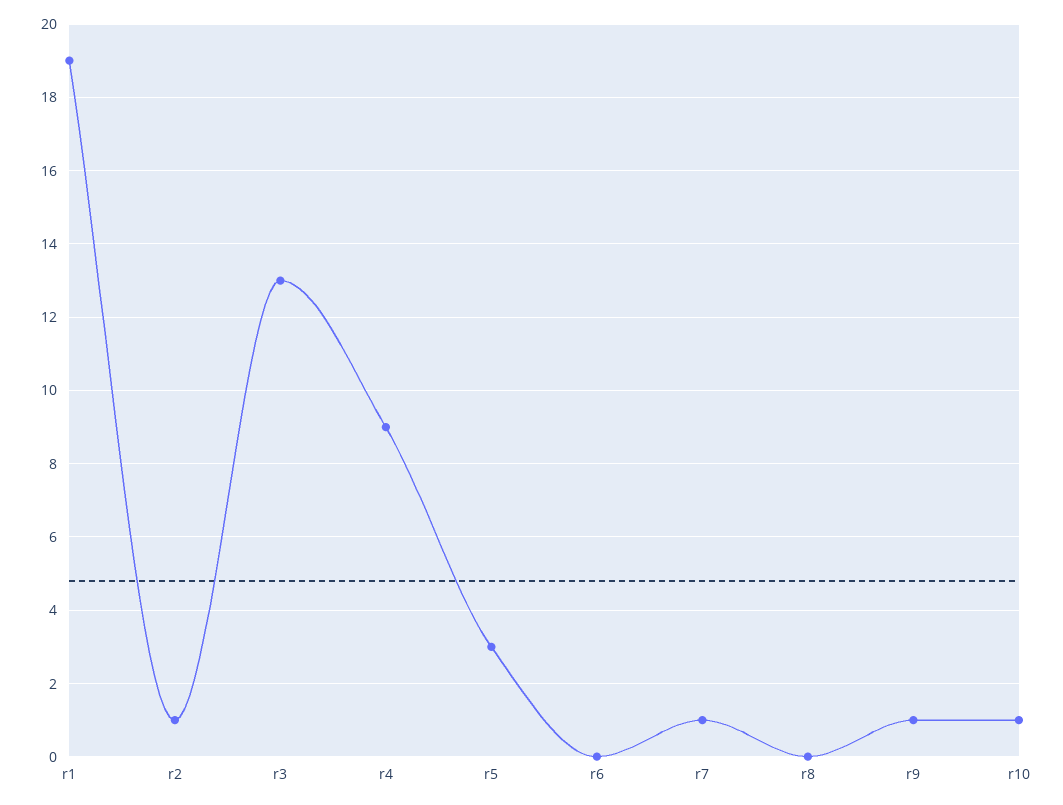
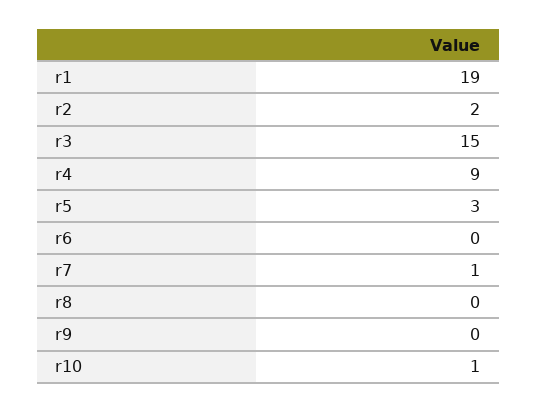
r2: 1 -> 2
r3: 13 -> 15
r9: 1 -> 0

